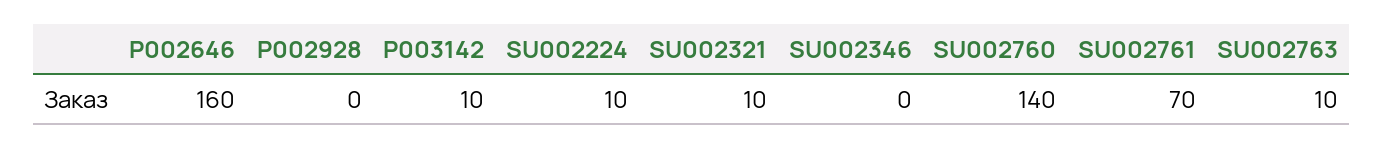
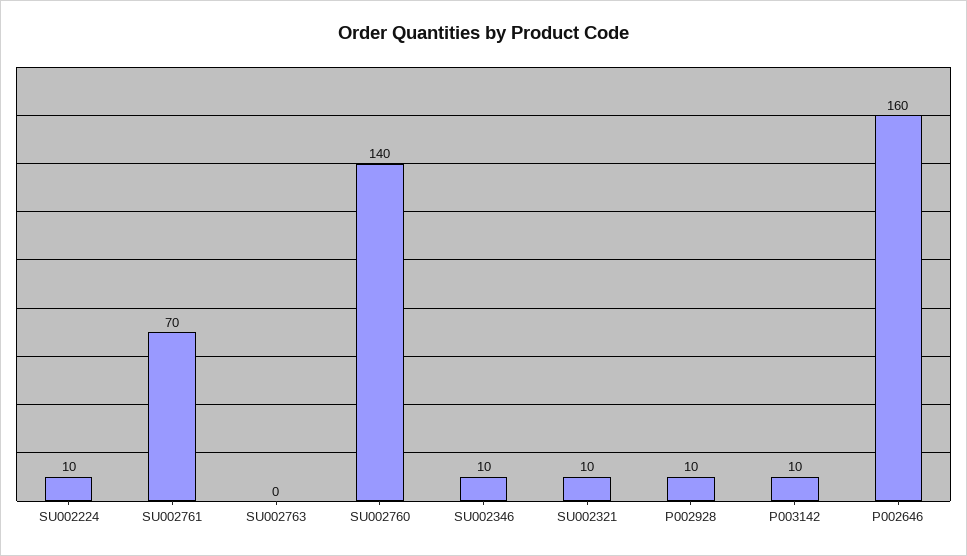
P002928: 0 -> 10
SU002346: 0 -> 10
SU002763: 10 -> 0

